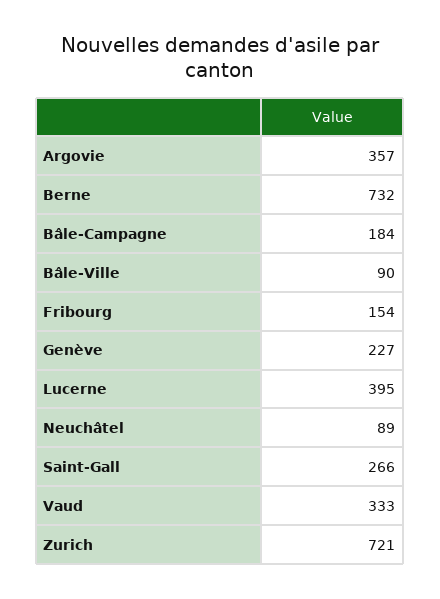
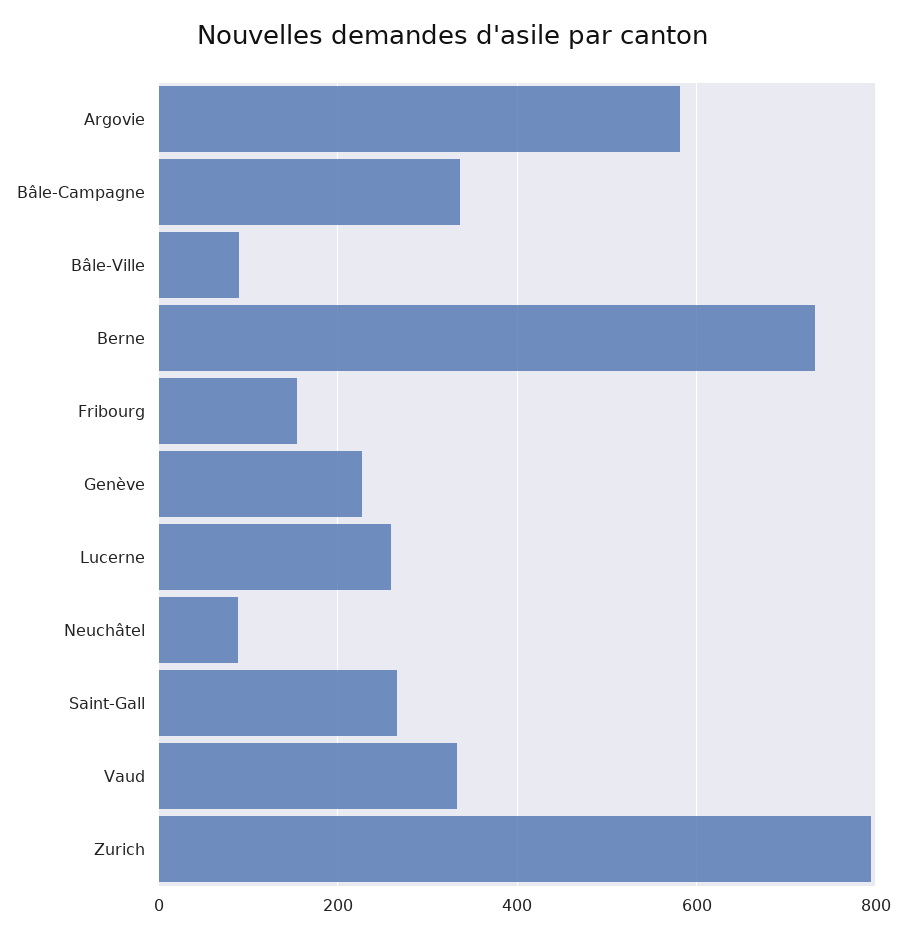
Argovie: 357 -> 580
Bâle-Campagne: 184 -> 340
Lucerne: 395 -> 260
Zurich: 721 -> 800

